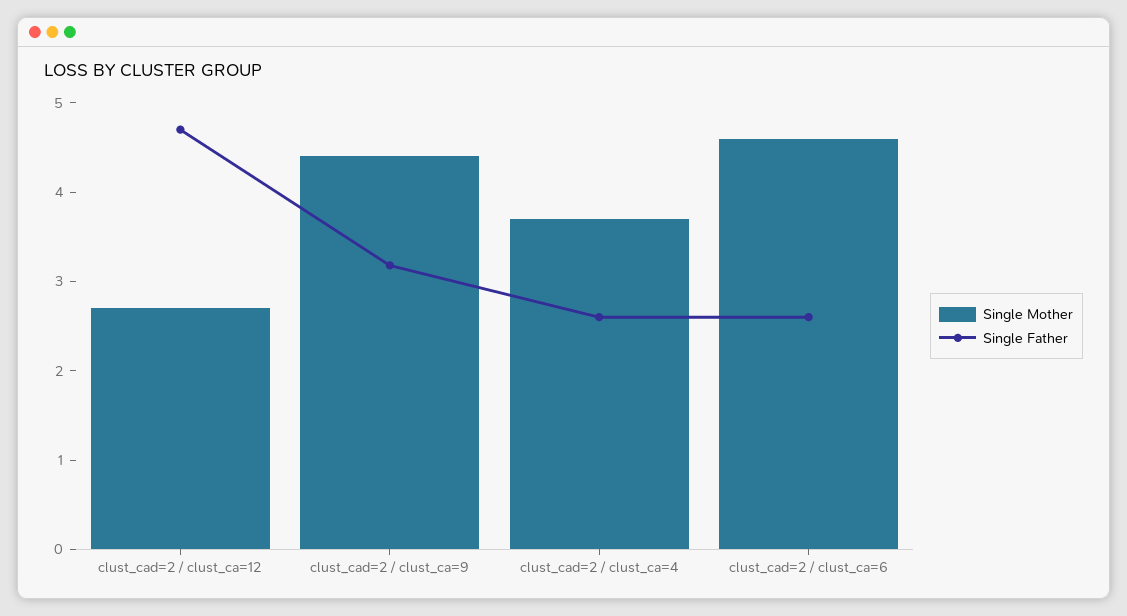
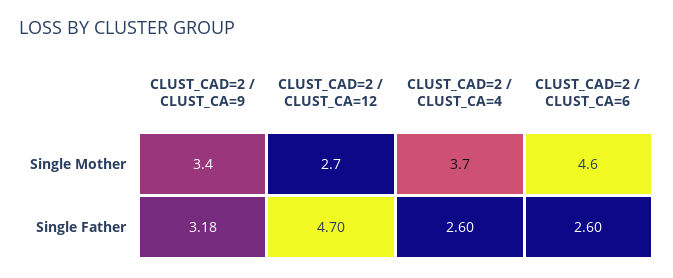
Single Mother, clust_cad=2 / clust_ca=9: 4.4 -> 3.4

